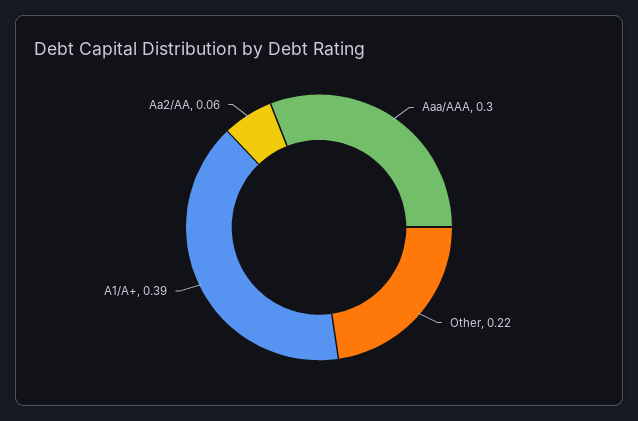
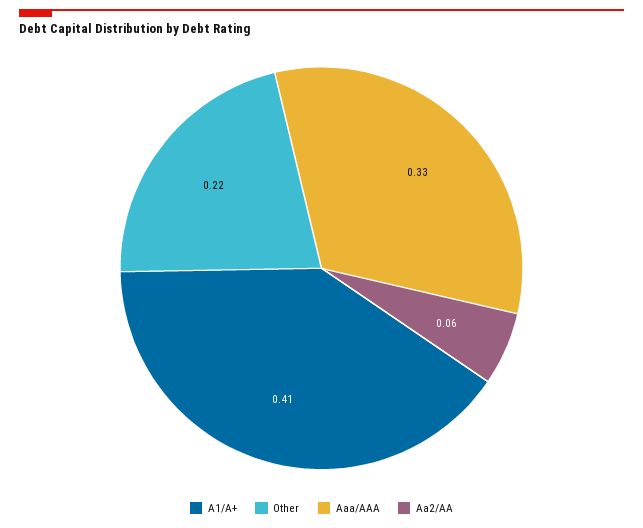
Aaa/AAA: 0.3 -> 0.33
A1/A+: 0.39 -> 0.41

